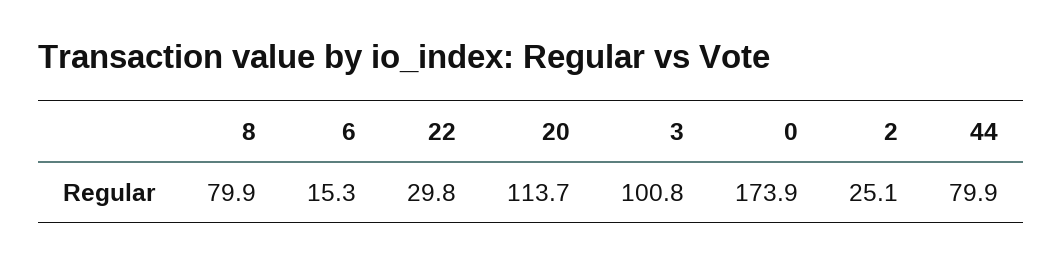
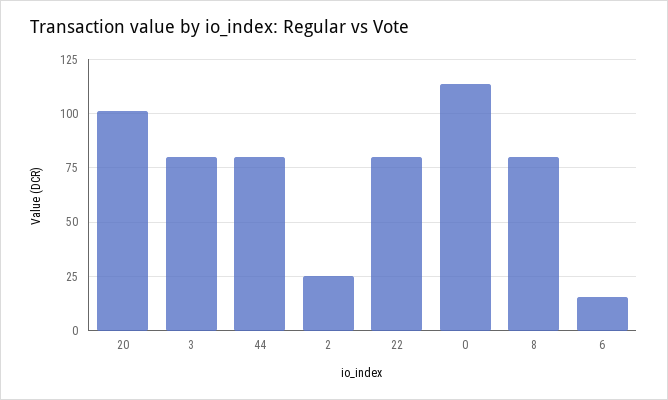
22: 29.8 -> 80
20: 113.7 -> 100
3: 100.8 -> 80
0: 173.9 -> 115

